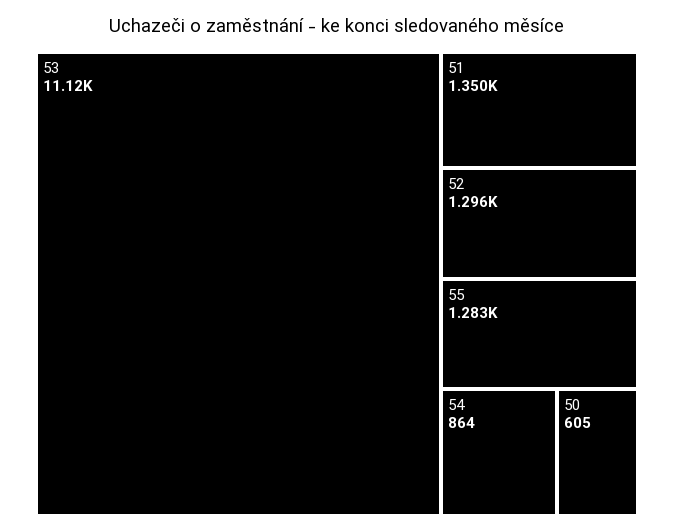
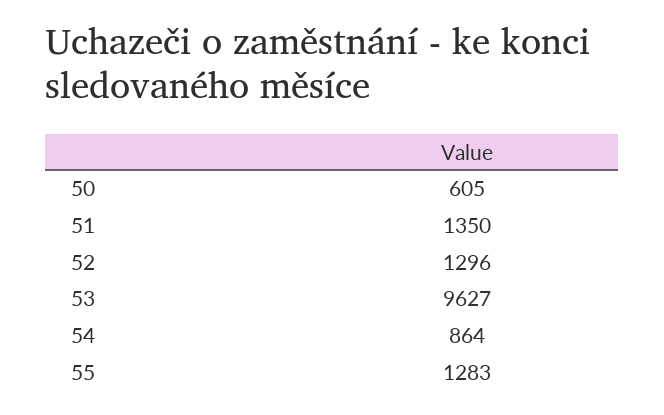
53: 11120 -> 9627

